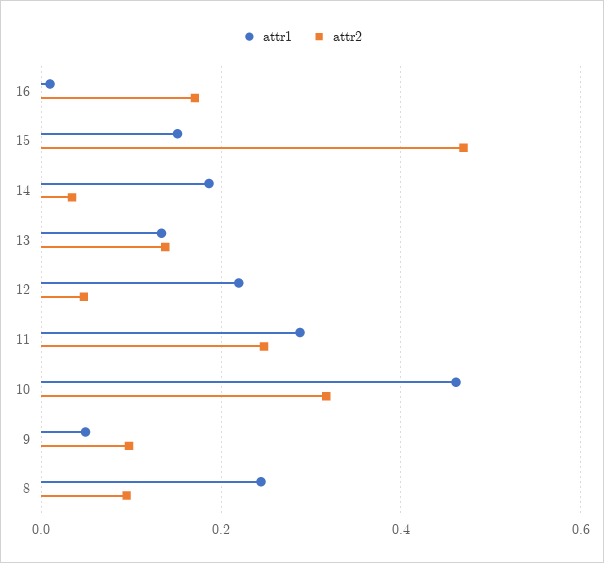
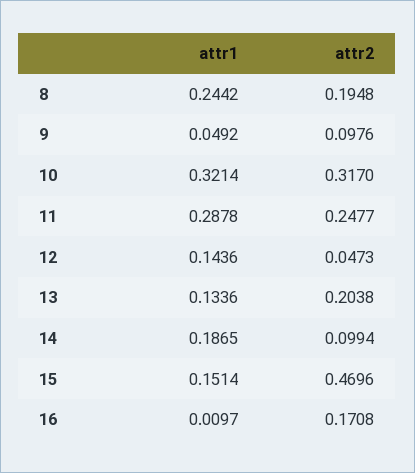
attr2, 14: 0.04 -> 0.0994
attr2, 13: 0.14 -> 0.2038
attr1, 12: 0.22 -> 0.1436
attr1, 10: 0.46 -> 0.3214
attr2, 8: 0.1 -> 0.1948

